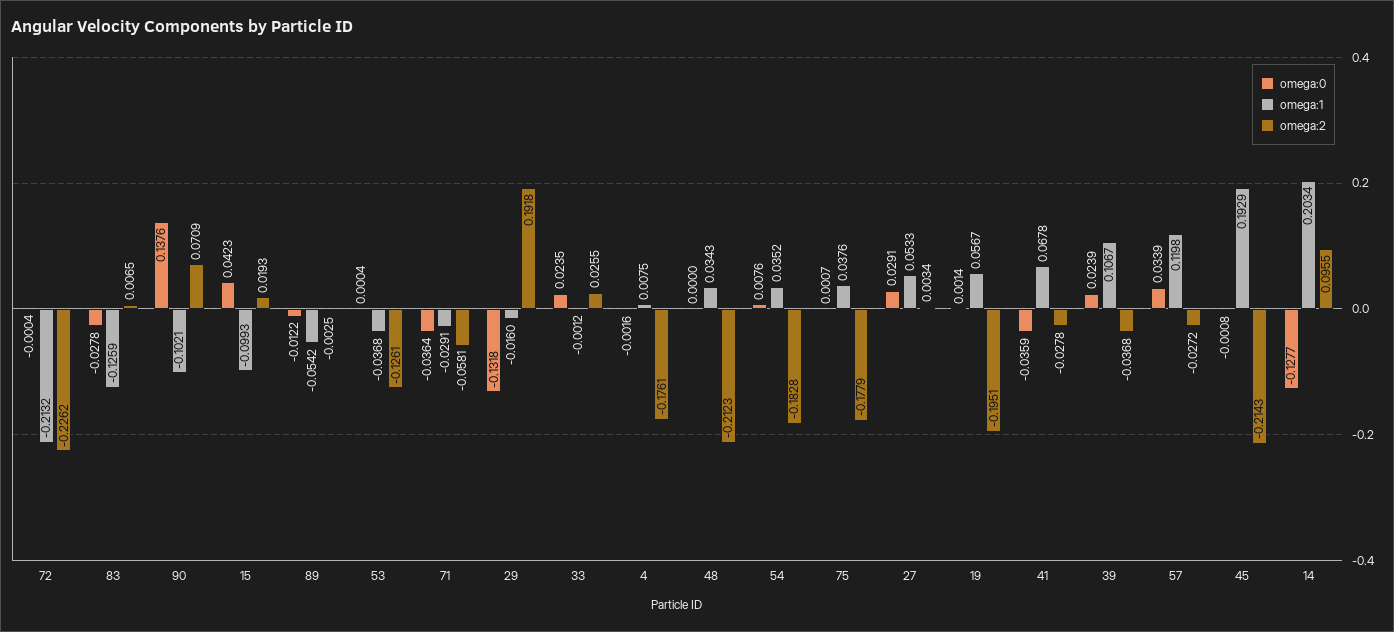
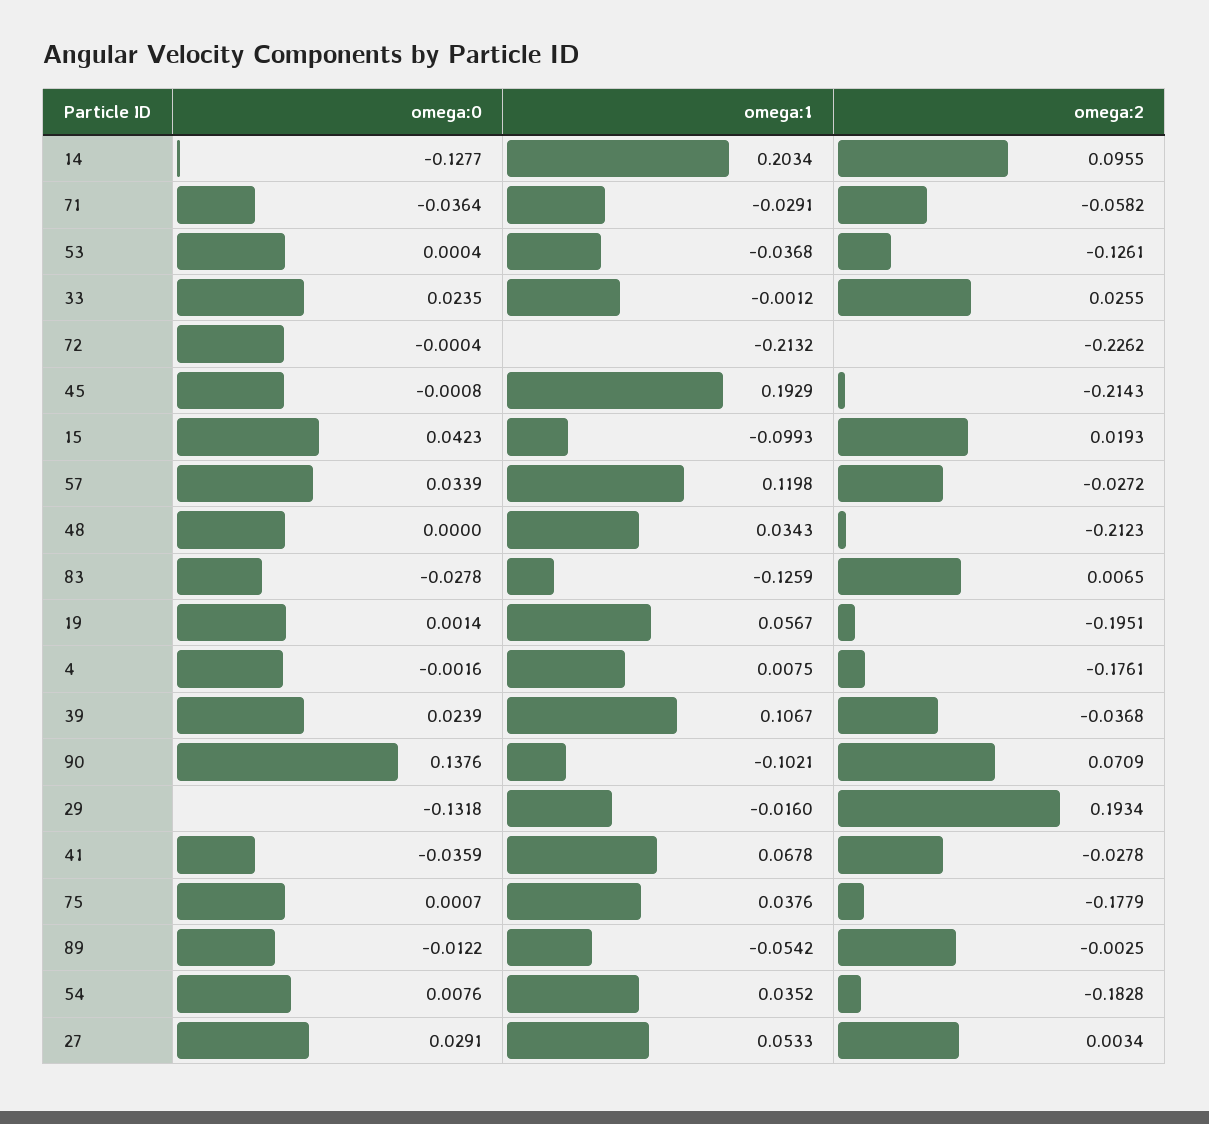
omega:2, 71: -0.0581 -> -0.0582
omega:2, 29: 0.1918 -> 0.1934

